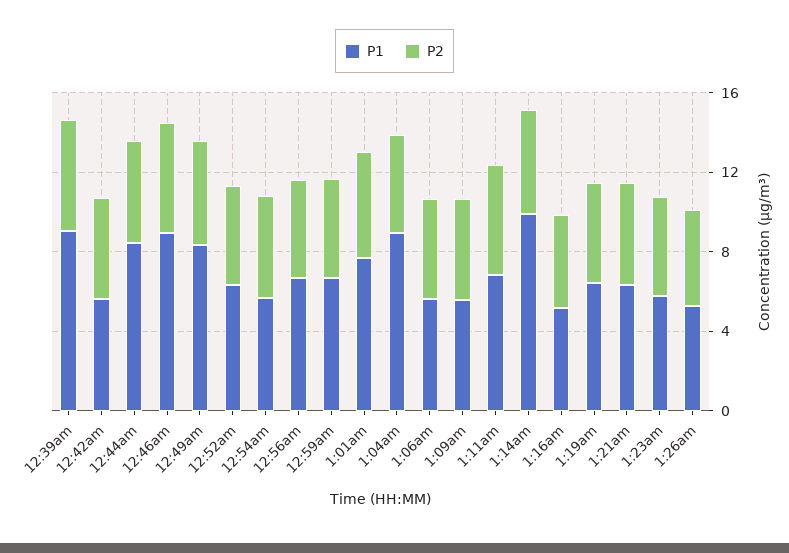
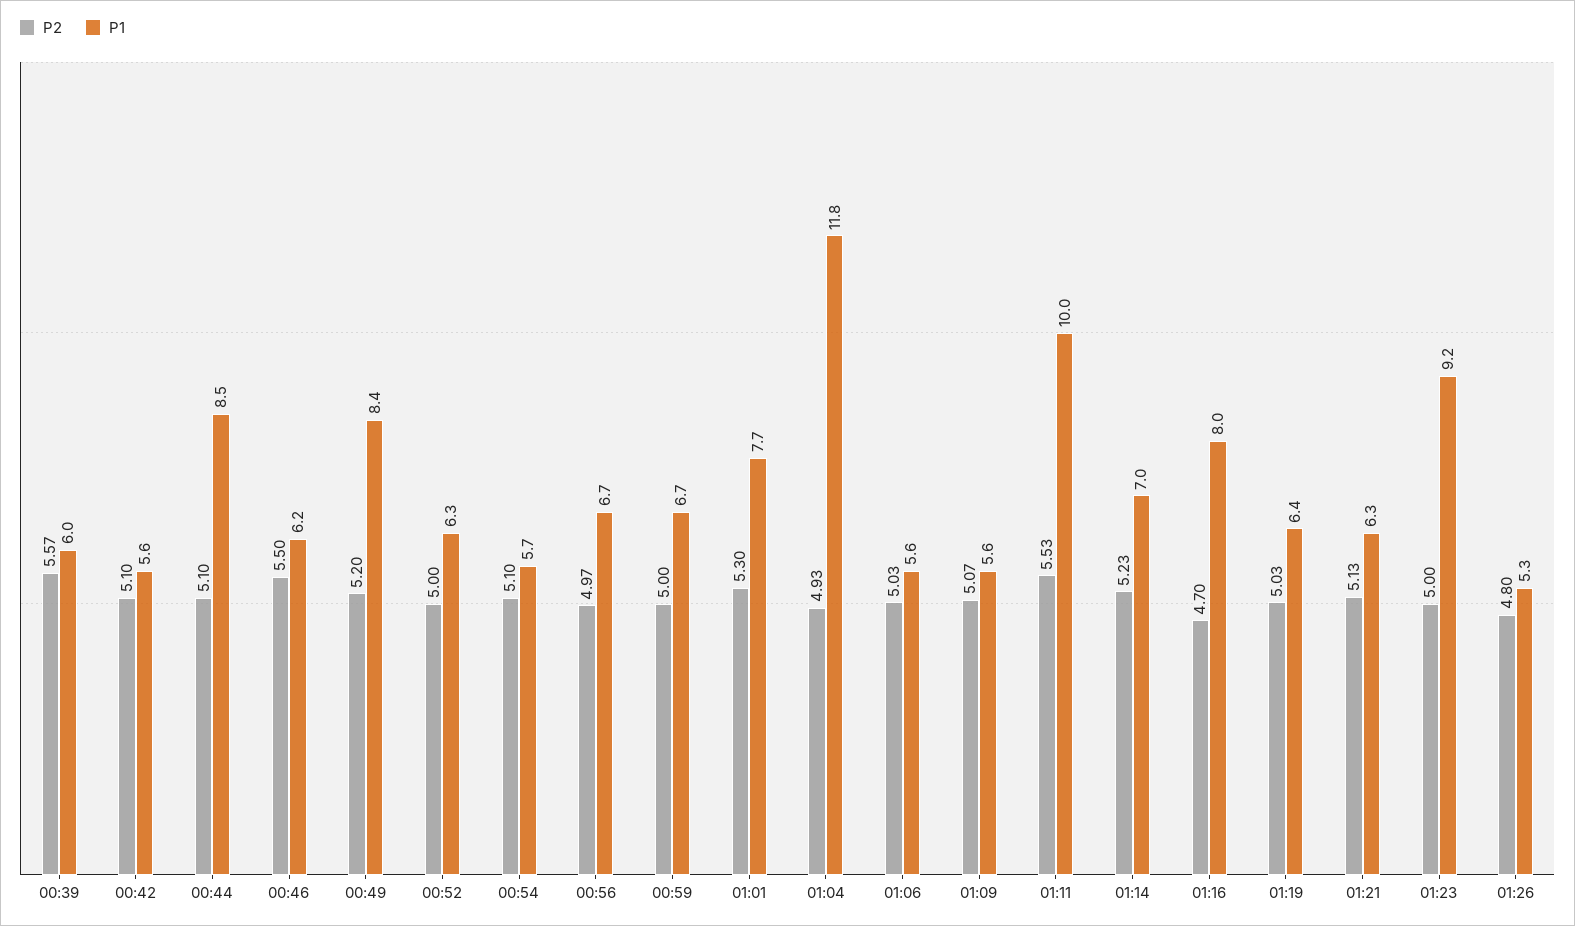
P1, 12:39am: 9 -> 6
P1, 12:46am: 9 -> 6.2
P1, 1:04am: 9 -> 11.8
P1, 1:11am: 7 -> 10
P1, 1:14am: 10 -> 7
P1, 1:16am: 5 -> 8
P1, 1:23am: 6 -> 9.2

